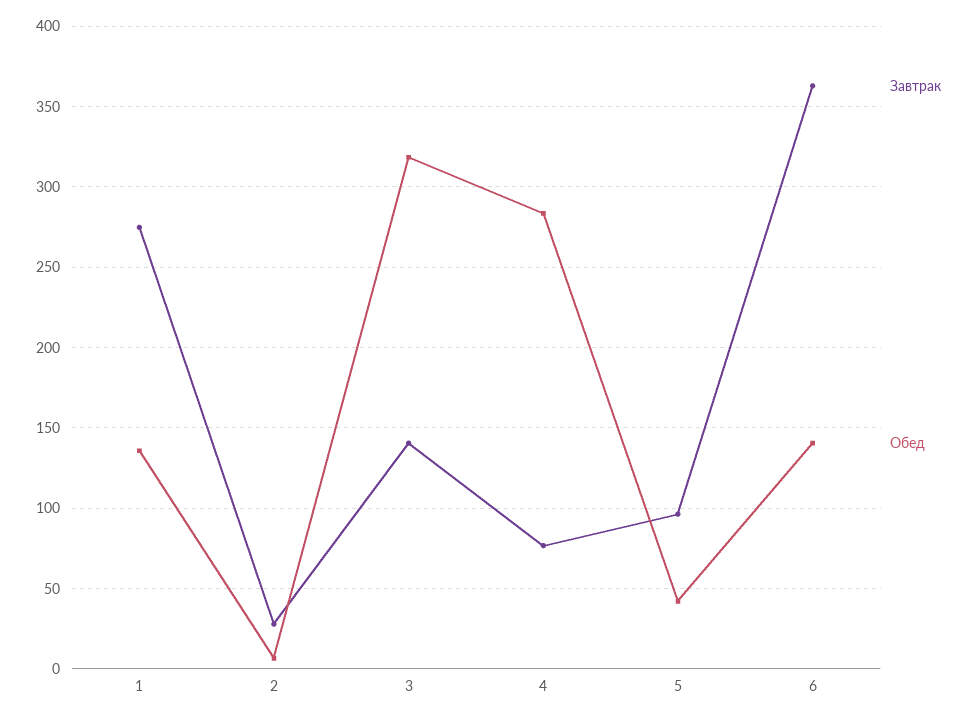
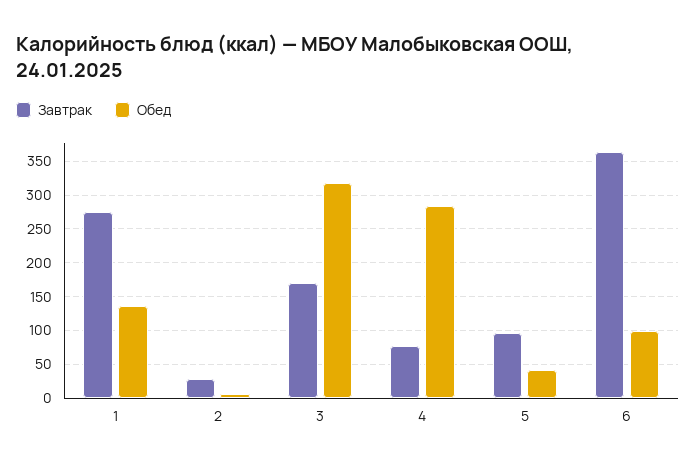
Завтрак, 3: 140 -> 170
Обед, 6: 140 -> 100

